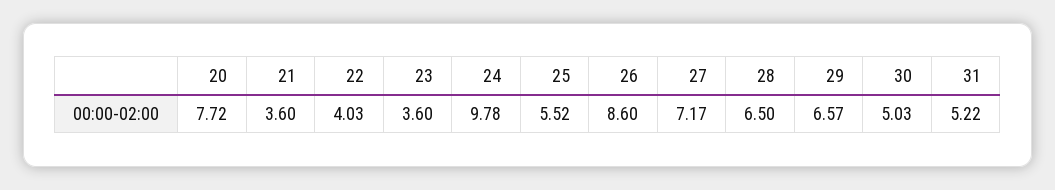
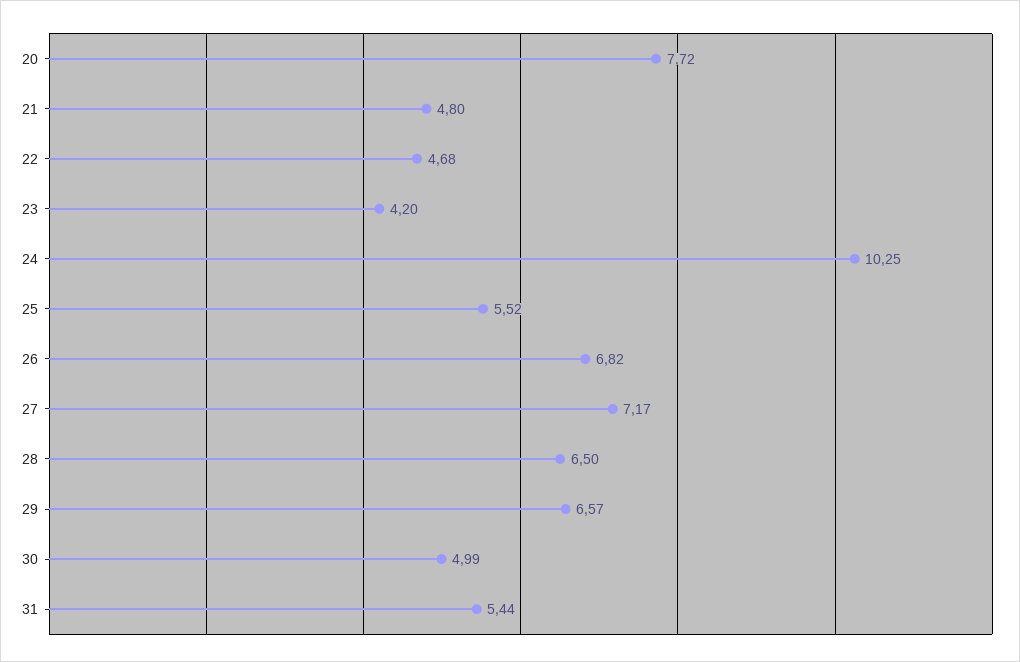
21: 3.6 -> 4.8
22: 4.03 -> 4.68
23: 3.6 -> 4.2
24: 9.78 -> 10.25
26: 8.6 -> 6.82
30: 5.03 -> 4.99
31: 5.22 -> 5.44

